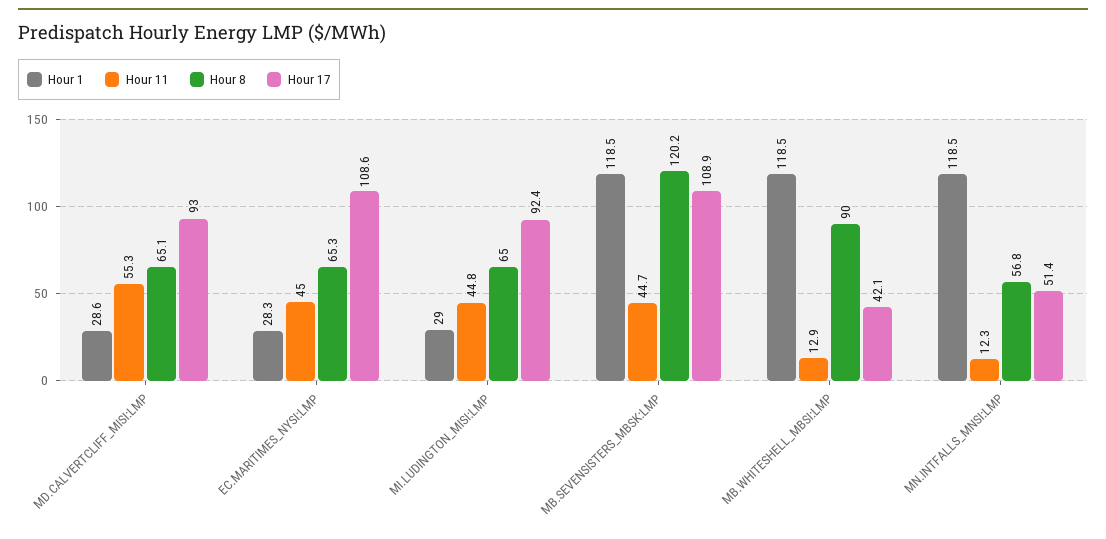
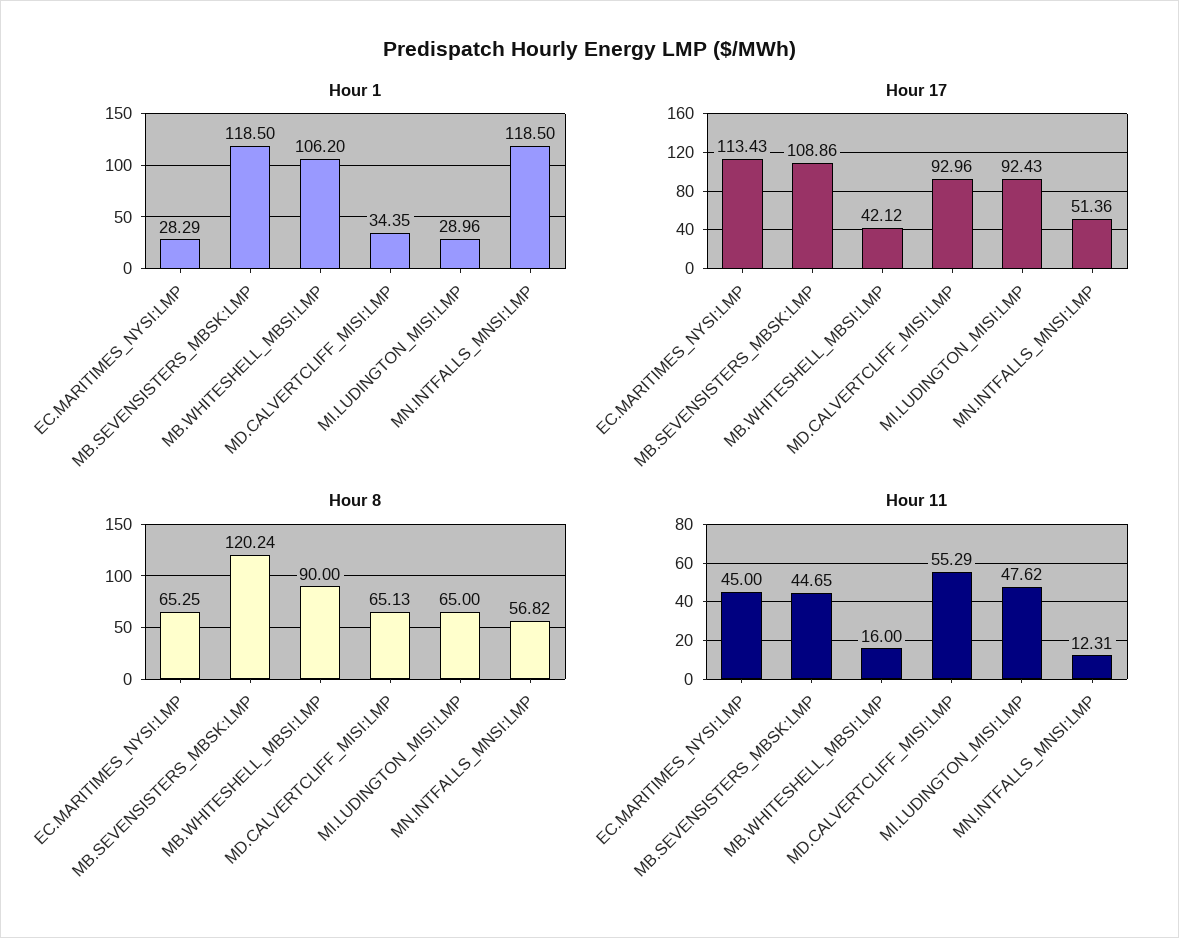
Hour 1, MD.CALVERTCLIFF_MISI:LMP: 28.6 -> 34.35
Hour 17, EC.MARITIMES_NYSI:LMP: 108.6 -> 113.43
Hour 11, MI.LUDINGTON_MISI:LMP: 44.8 -> 47.62
Hour 1, MB.WHITESHELL_MBSI:LMP: 118.5 -> 106.2
Hour 11, MB.WHITESHELL_MBSI:LMP: 12.9 -> 16

